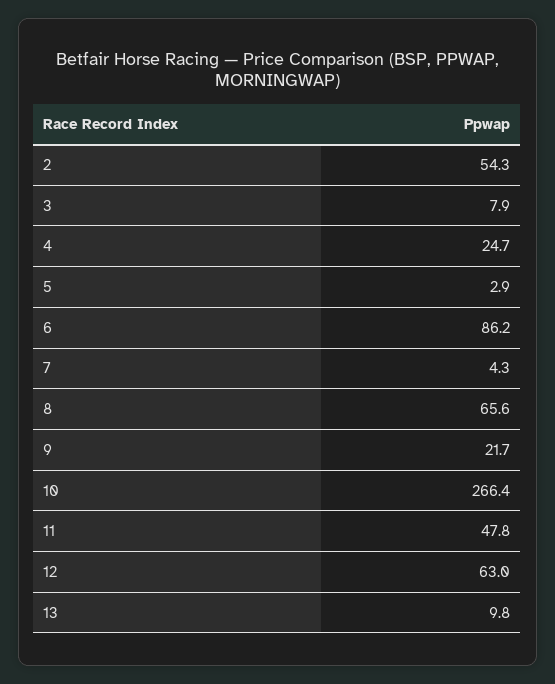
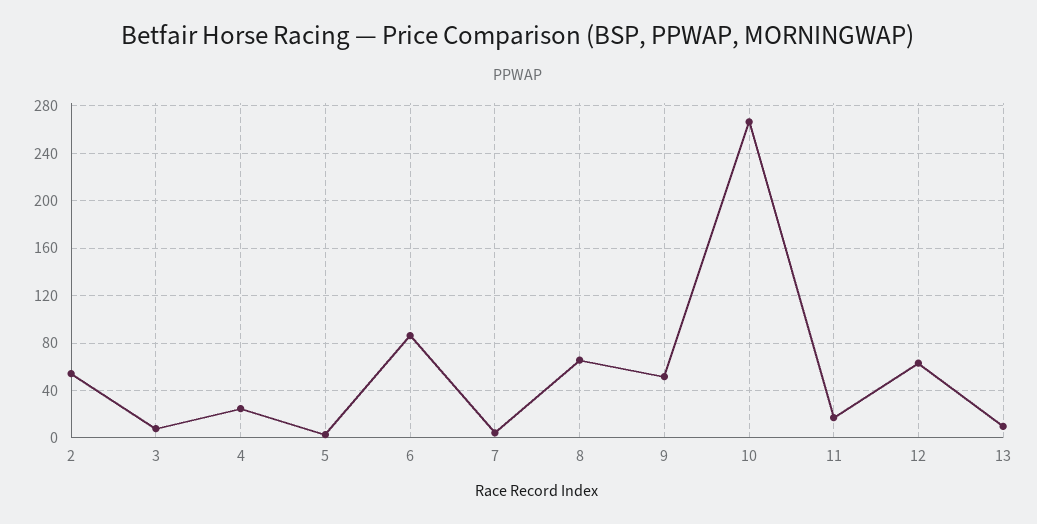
9: 21.7 -> 50
11: 47.8 -> 20

